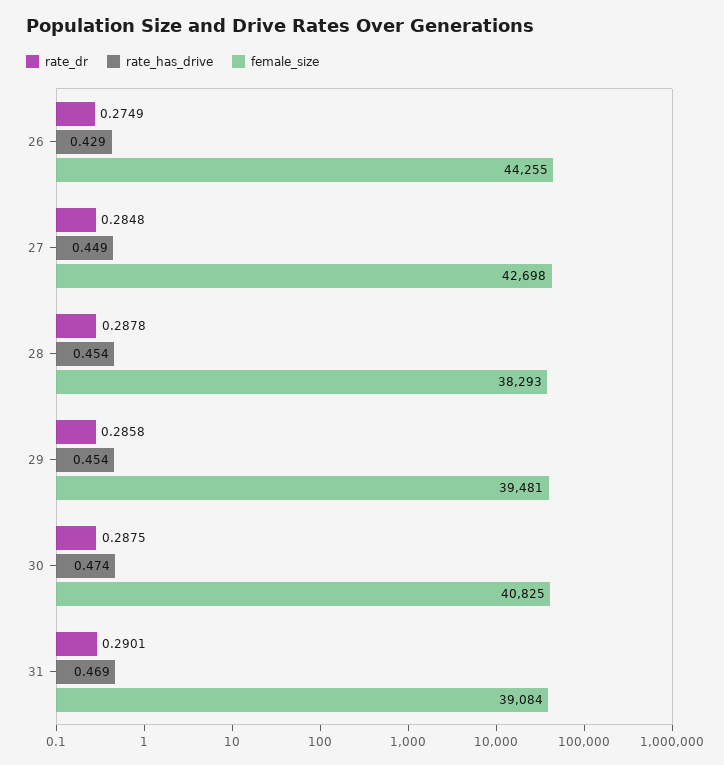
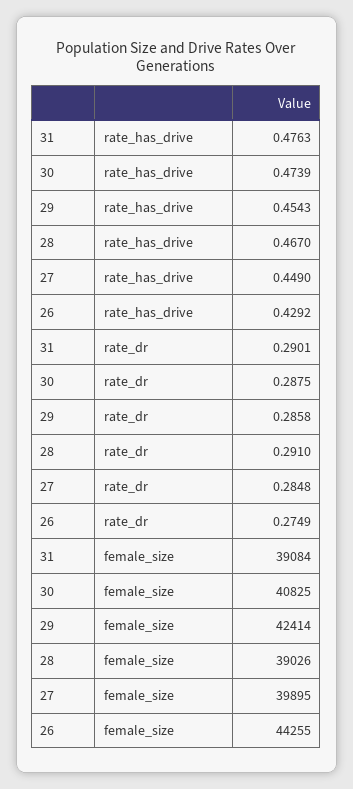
female_size, 27: 42698 -> 39895
rate_dr, 28: 0.2878 -> 0.291
rate_has_drive, 28: 0.454 -> 0.467
female_size, 28: 38293 -> 39026
female_size, 29: 39481 -> 42414
rate_has_drive, 31: 0.469 -> 0.4763

